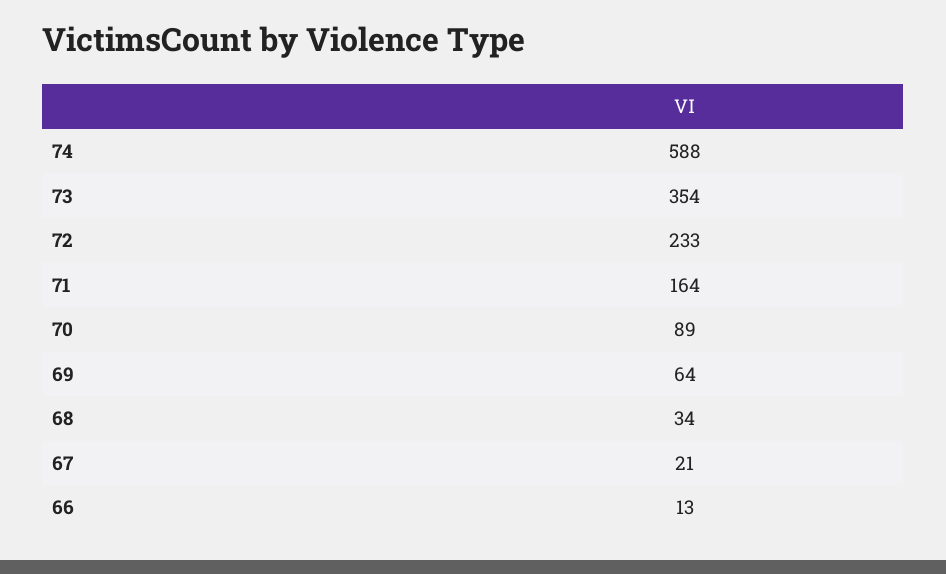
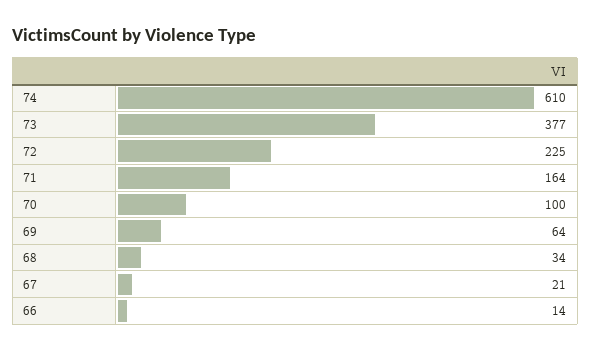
74: 588 -> 610
73: 354 -> 377
72: 233 -> 225
70: 89 -> 100
66: 13 -> 14

